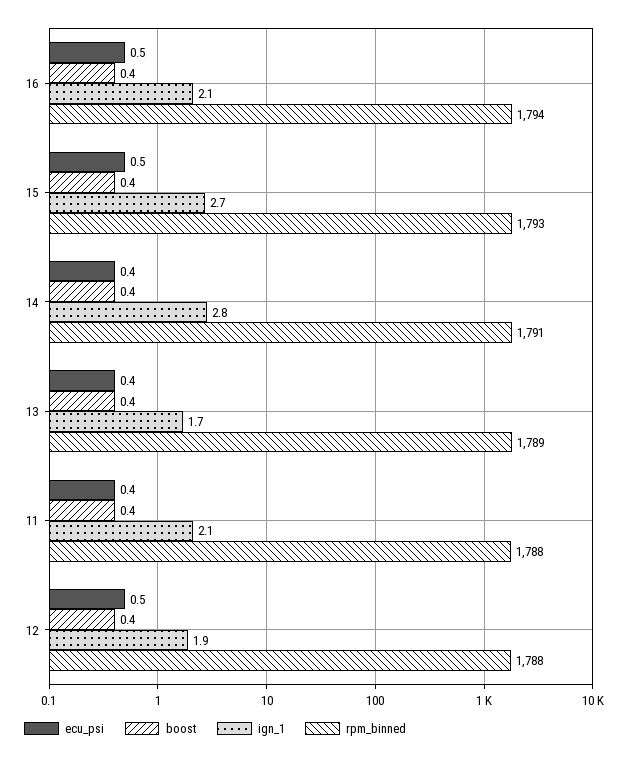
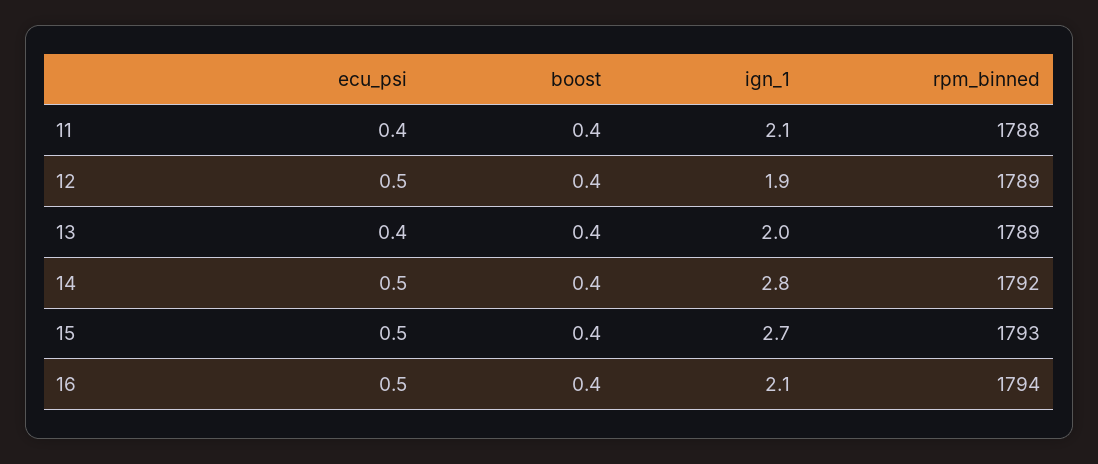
ecu_psi, 14: 0.4 -> 0.5
rpm_binned, 14: 1791 -> 1792
ign_1, 13: 1.7 -> 2
rpm_binned, 12: 1788 -> 1789

